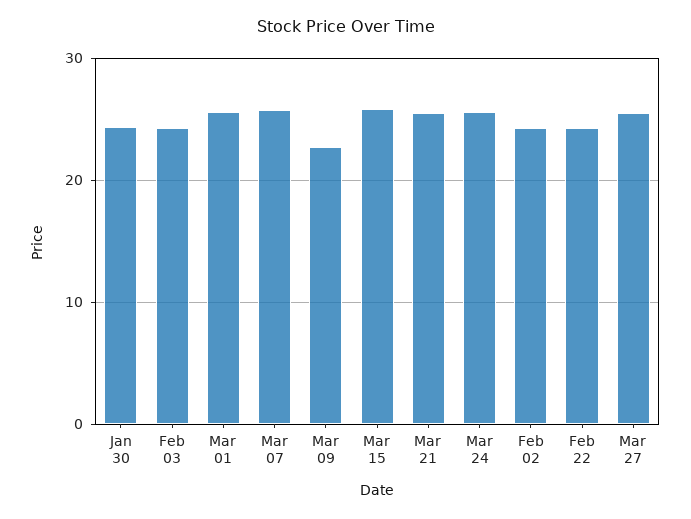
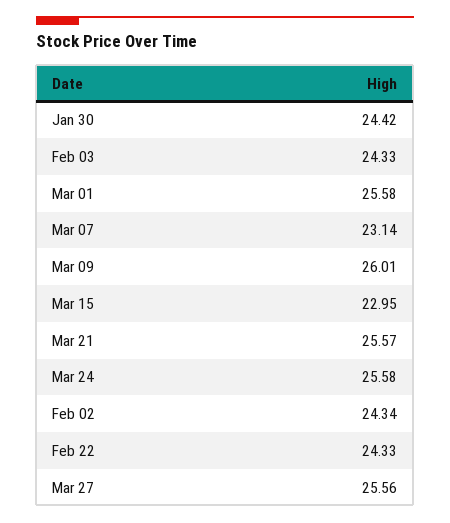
Mar 07: 26 -> 23.14
Mar 09: 23 -> 26.01
Mar 15: 26 -> 22.95

